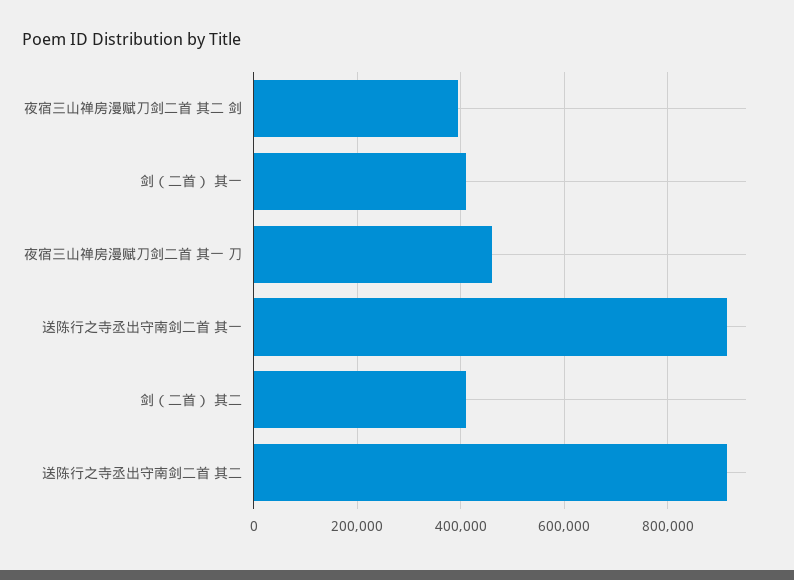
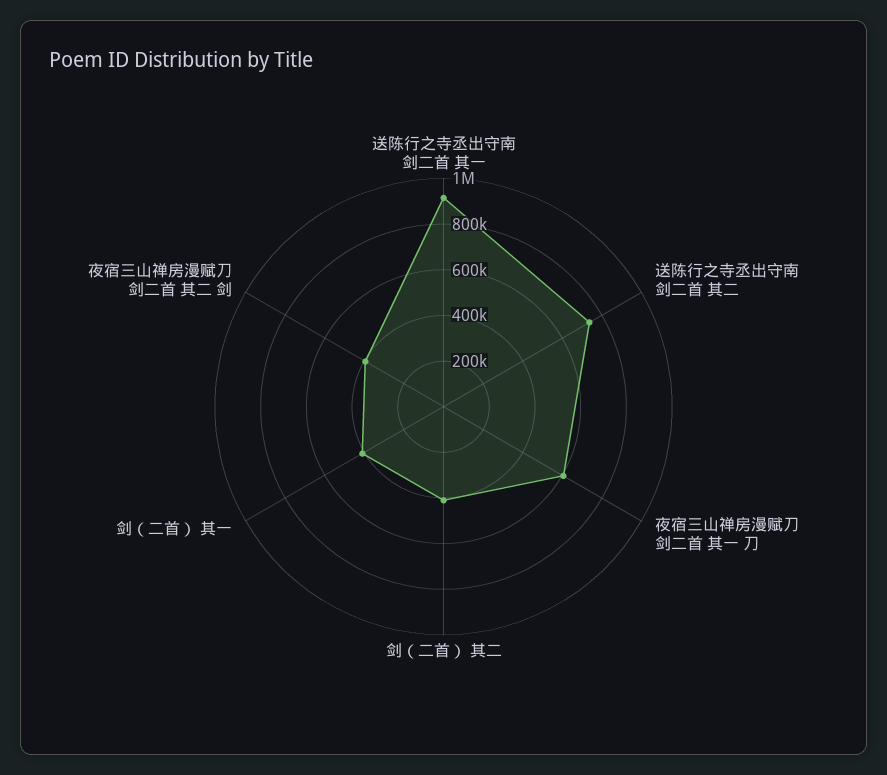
夜宿三山禅房漫赋刀剑二首 其一 刀: 460000 -> 600000
送陈行之寺丞出守南剑二首 其二: 920000 -> 750000

